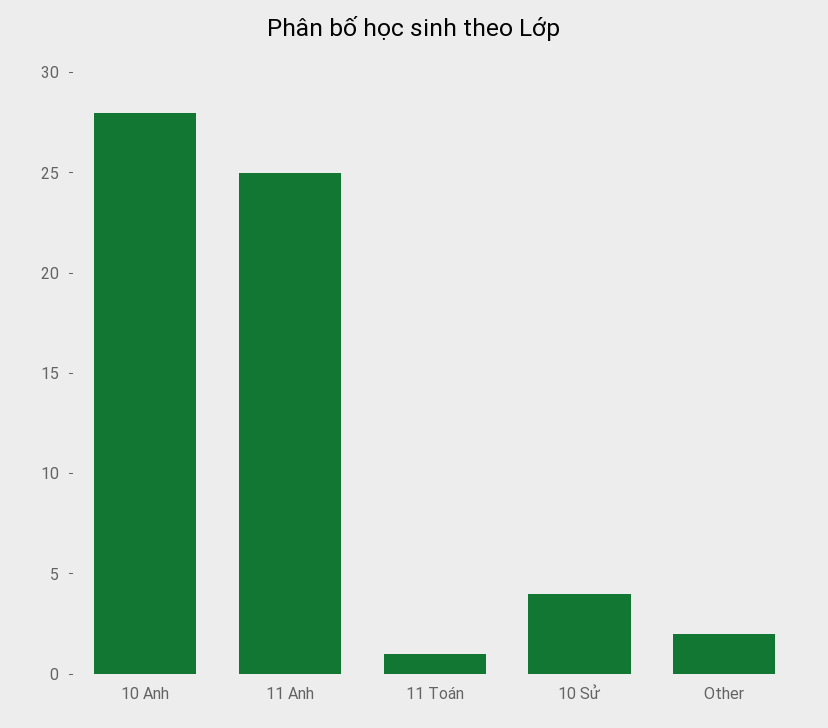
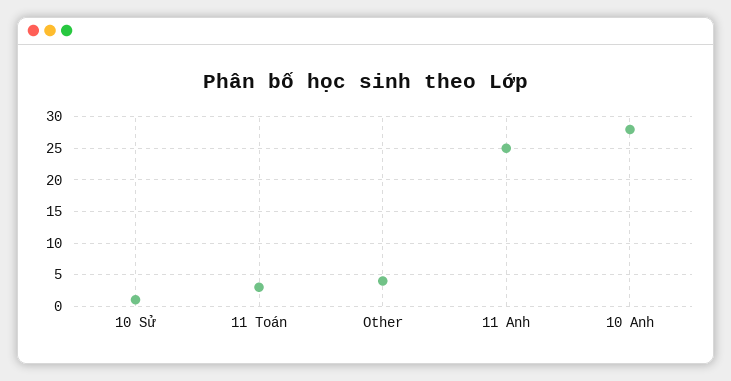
11 Toán: 1 -> 3
10 Sử: 4 -> 1
Other: 2 -> 4

